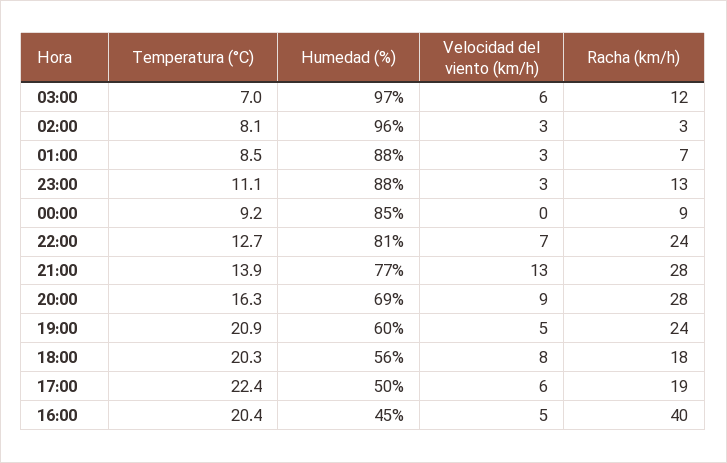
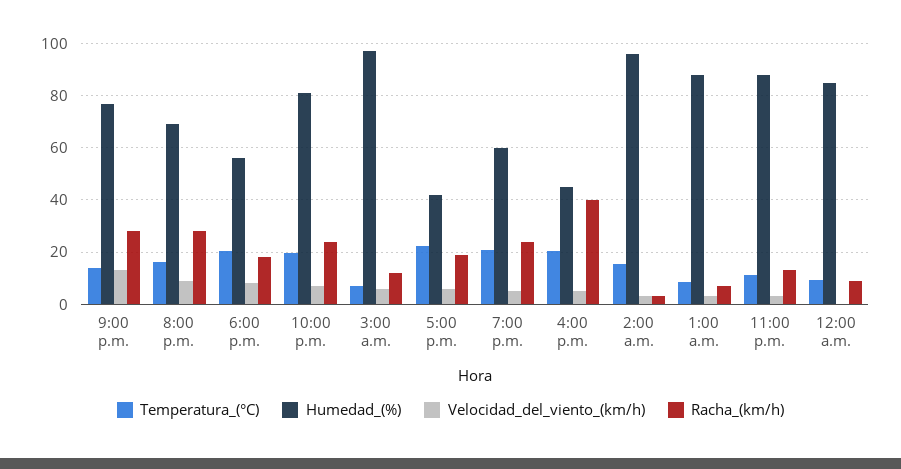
Temperatura (°C), 02:00: 8.1 -> 15
Temperatura (°C), 22:00: 12.7 -> 20
Humedad (%), 17:00: 50 -> 42.5

